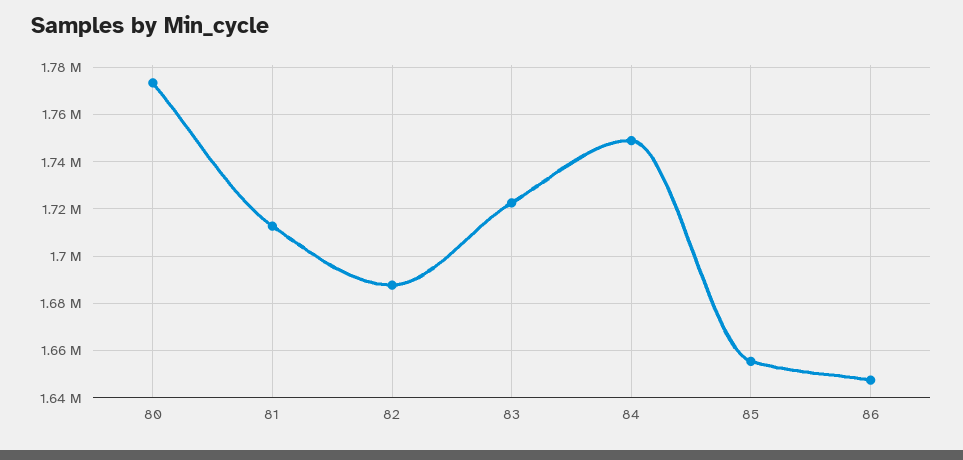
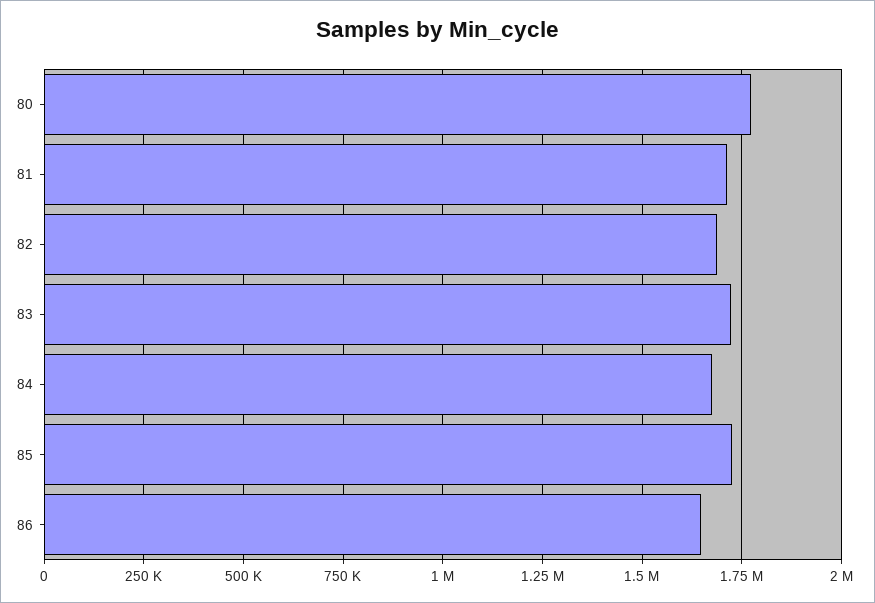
84: 1750000 -> 1675000
85: 1655000 -> 1725000

